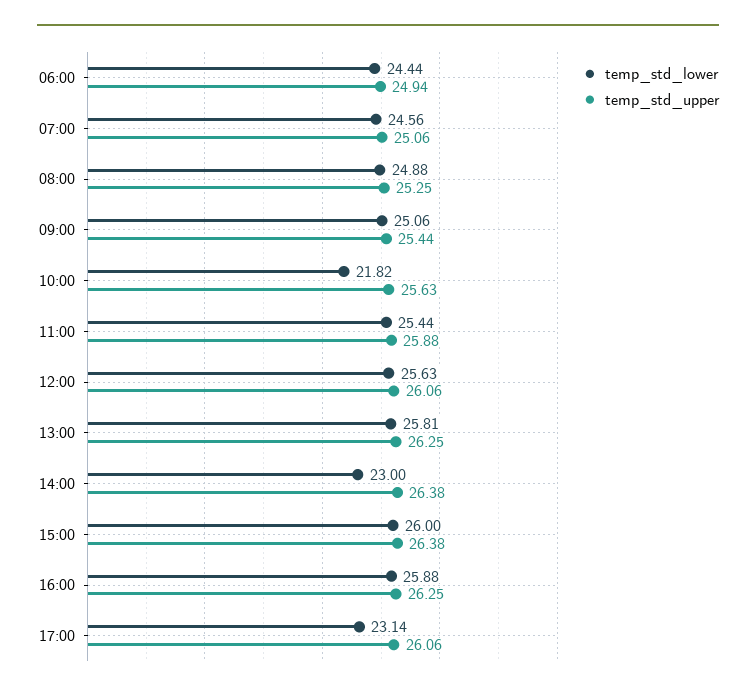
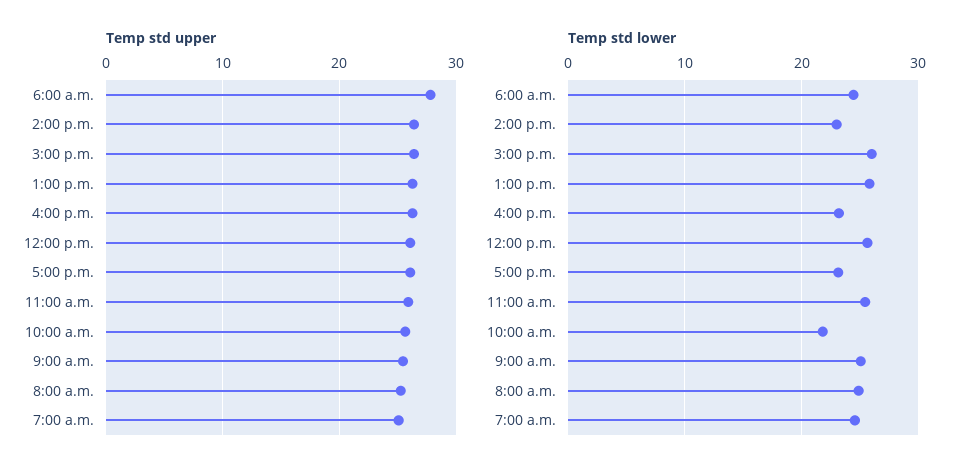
temp_std_upper, 06:00: 24.94 -> 28
temp_std_lower, 16:00: 25.88 -> 23

